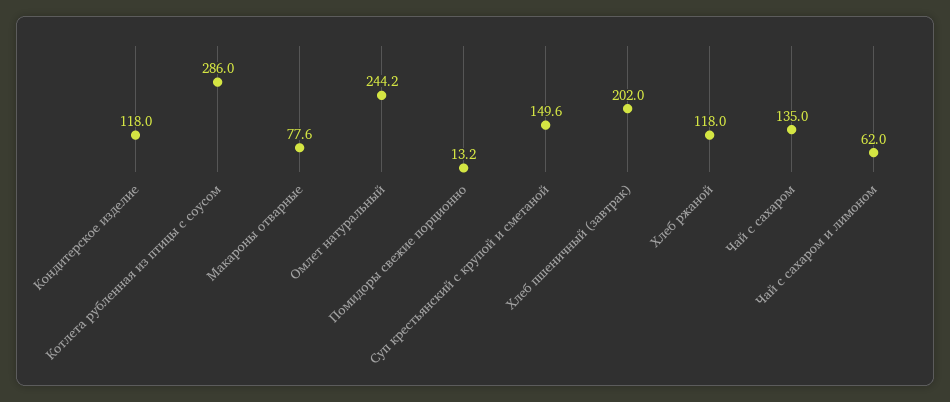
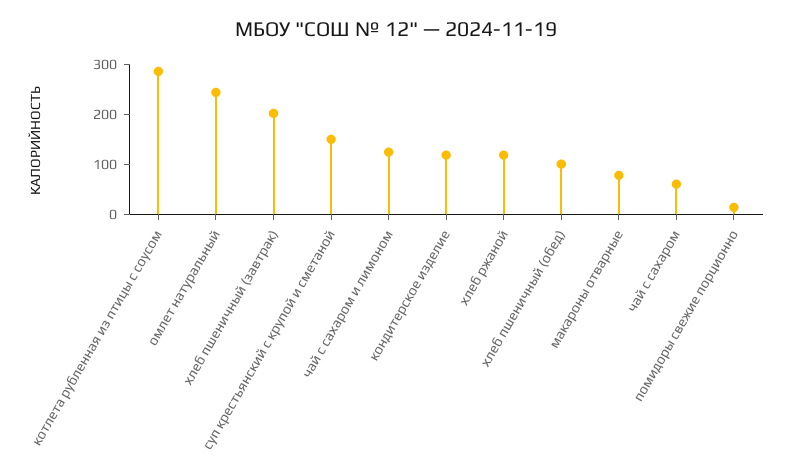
Чай с сахаром: 135 -> 60
Чай с сахаром и лимоном: 62 -> 120
хлеб пшеничный (обед): none -> 100

